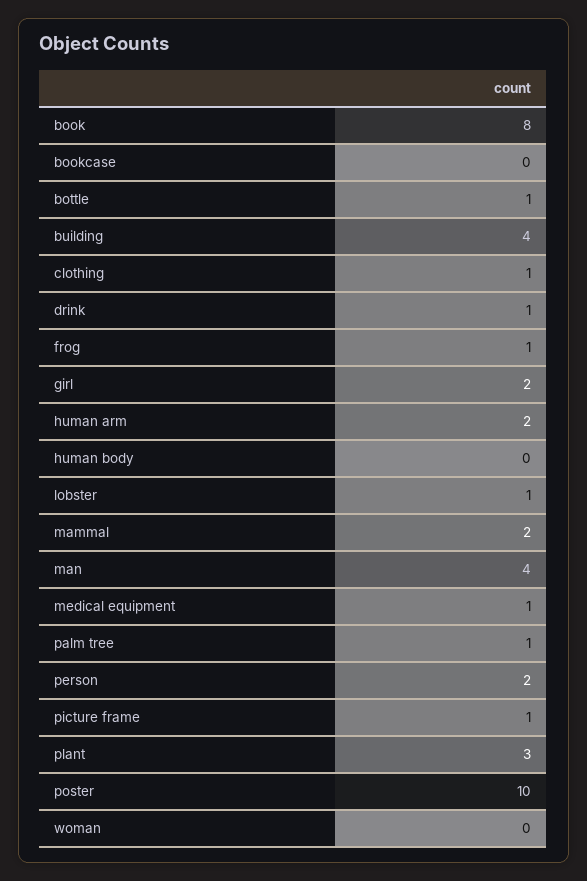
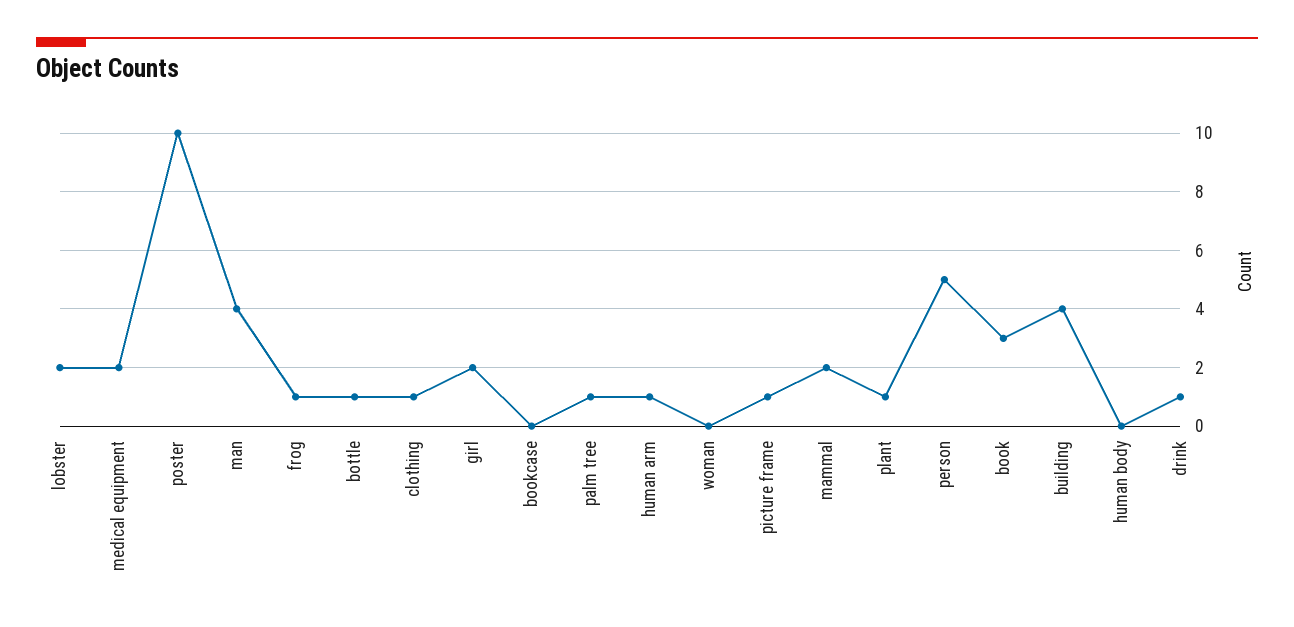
book: 8 -> 3
human arm: 2 -> 1
lobster: 1 -> 2
medical equipment: 1 -> 2
person: 2 -> 5
plant: 3 -> 1

